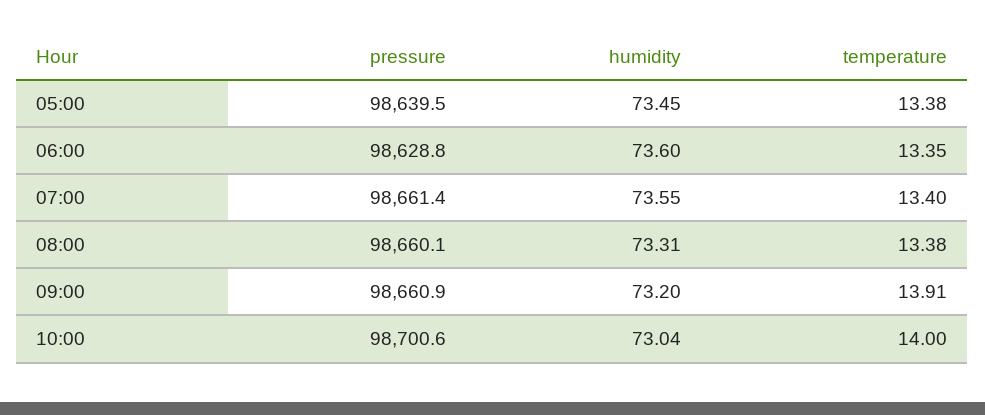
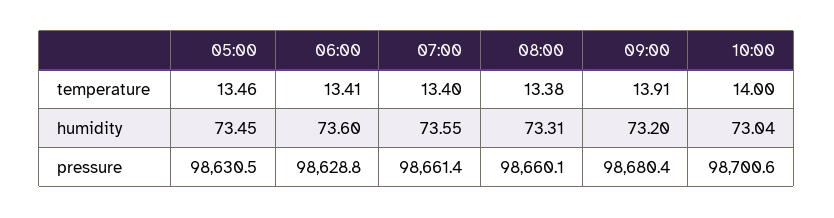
pressure, 05:00: 98639.5 -> 98630.5
temperature, 05:00: 13.38 -> 13.46
temperature, 06:00: 13.35 -> 13.41
pressure, 09:00: 98660.9 -> 98680.4

